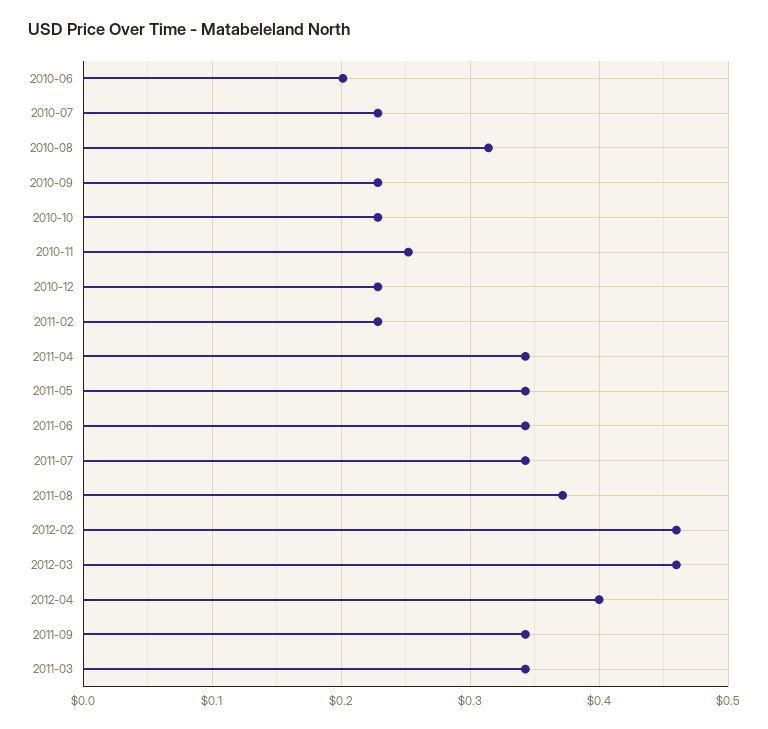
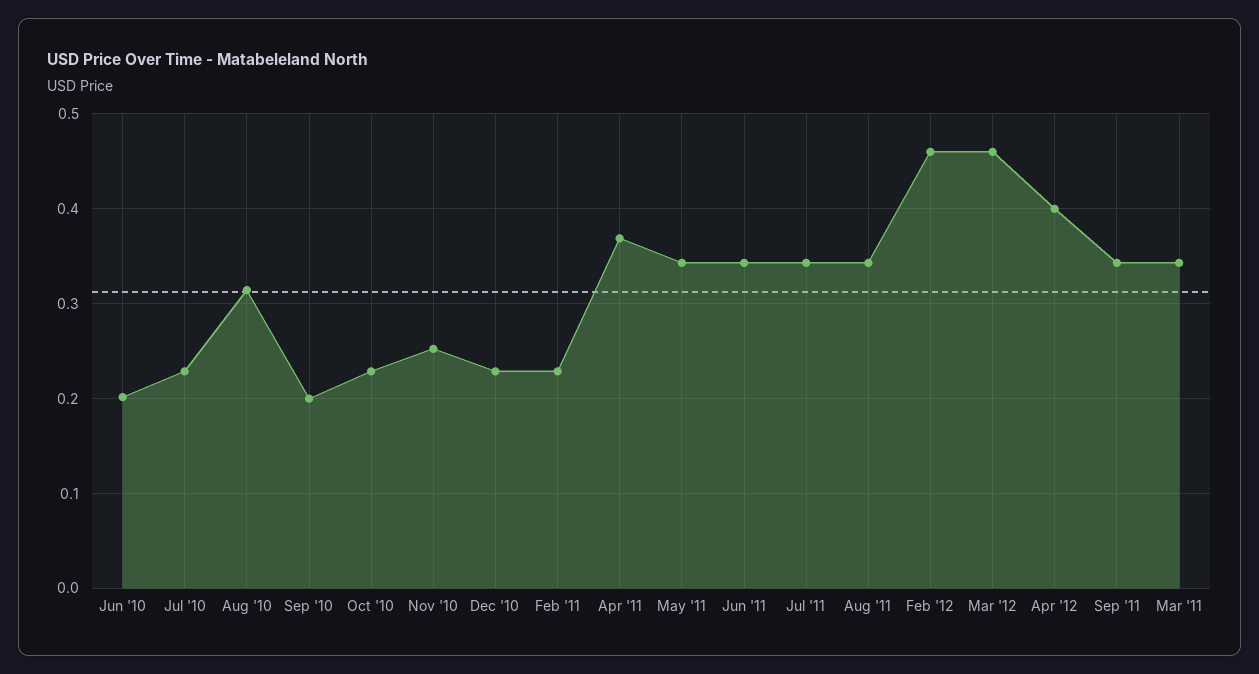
2010-09: 0.23 -> 0.2
2011-04: 0.34 -> 0.37
2011-08: 0.37 -> 0.34

